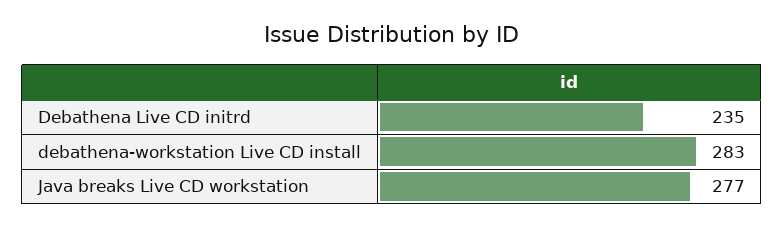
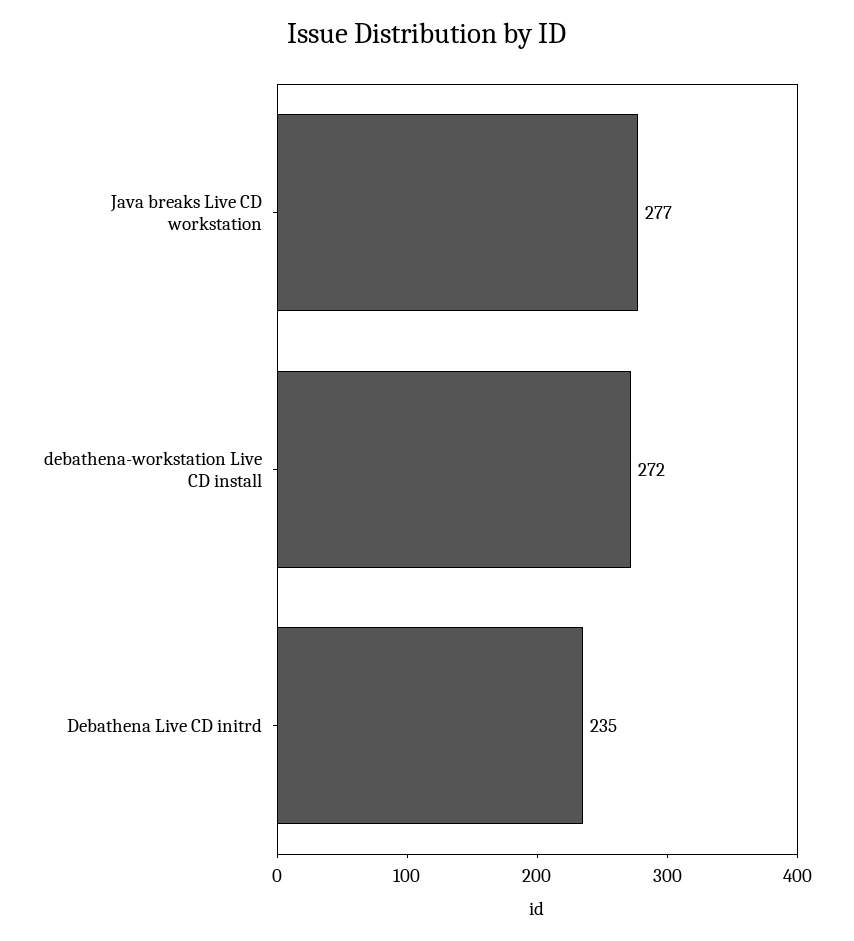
debathena-workstation Live CD install: 283 -> 272

